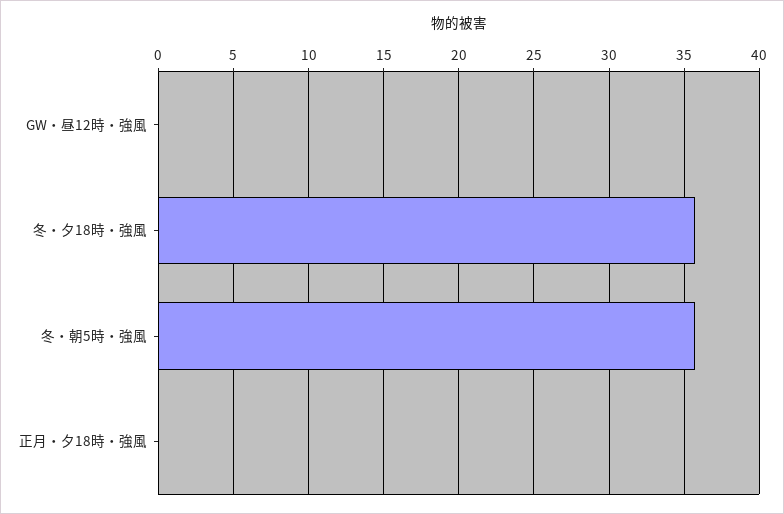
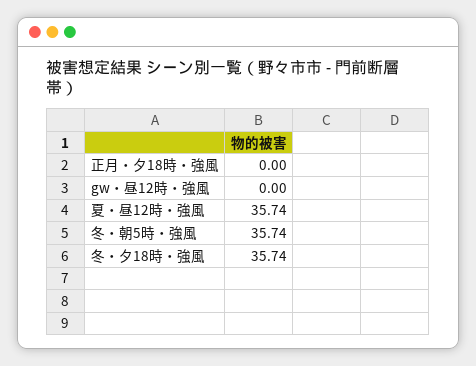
夏・昼12時・強風: none -> 35.74

